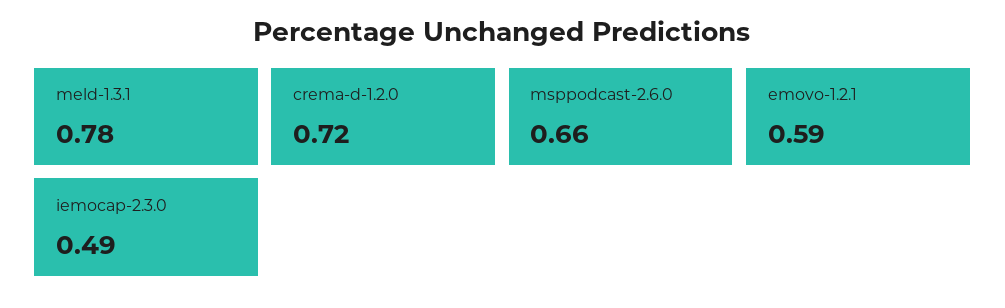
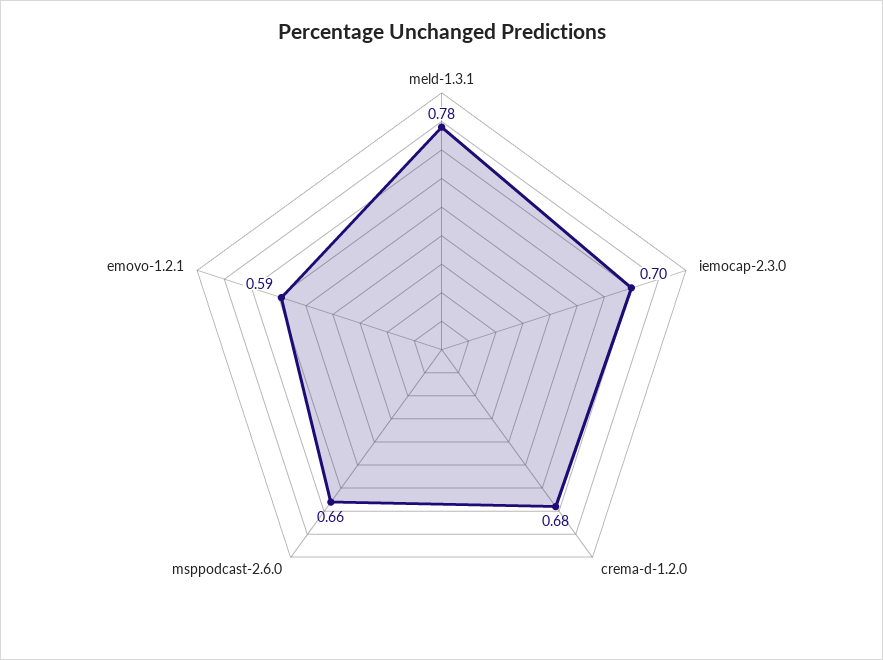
crema-d-1.2.0: 0.72 -> 0.68
iemocap-2.3.0: 0.49 -> 0.7

